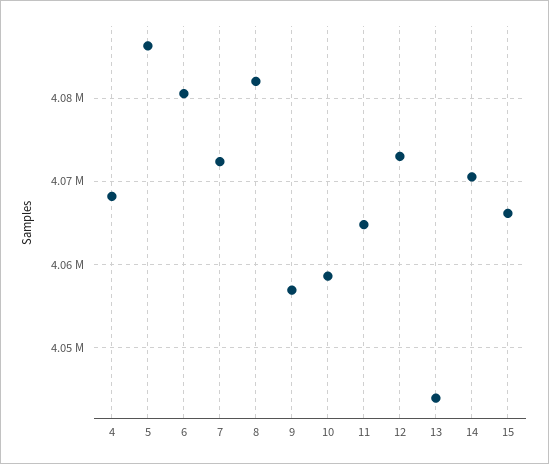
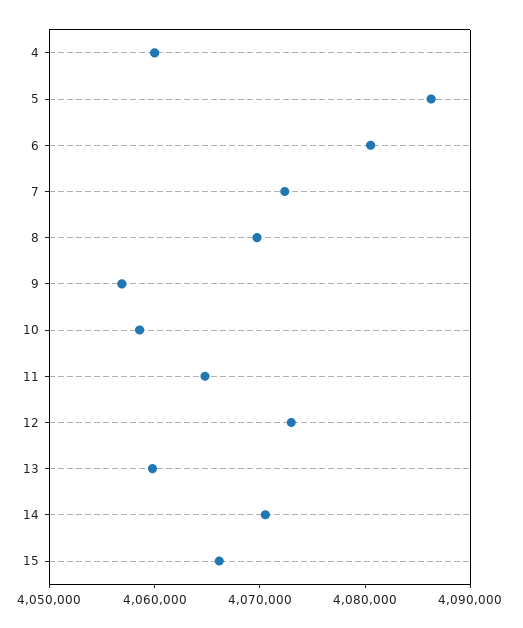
4: 4068000 -> 4060000
8: 4082000 -> 4070000
13: 4044000 -> 4060000

